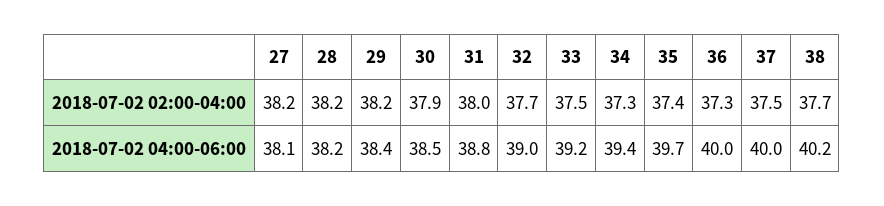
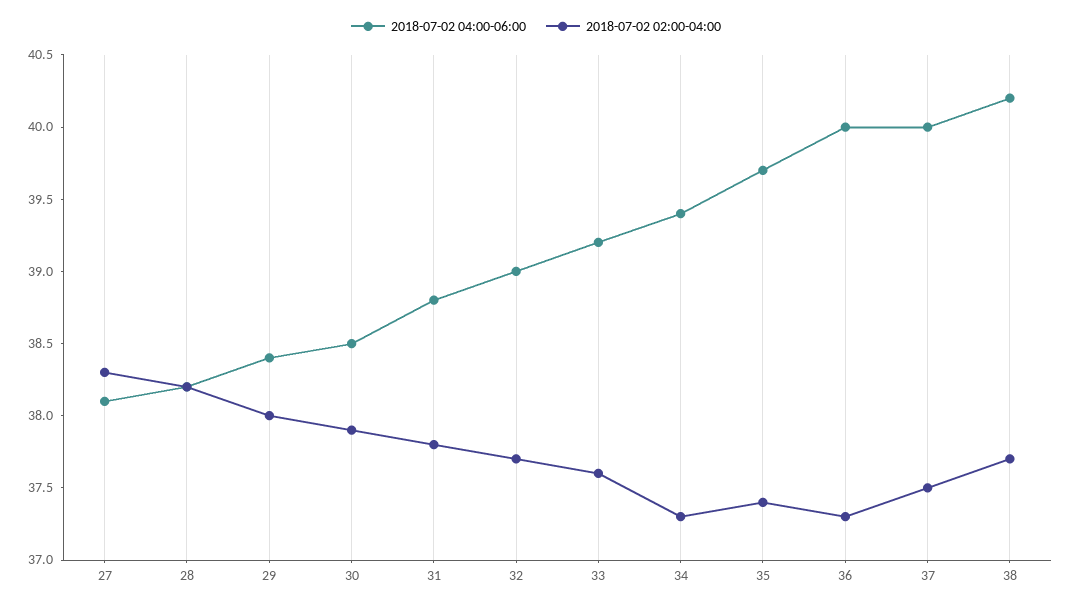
2018-07-02 02:00-04:00, 27: 38.2 -> 38.3
2018-07-02 02:00-04:00, 29: 38.2 -> 38
2018-07-02 02:00-04:00, 31: 38 -> 37.8
2018-07-02 02:00-04:00, 33: 37.5 -> 37.6

